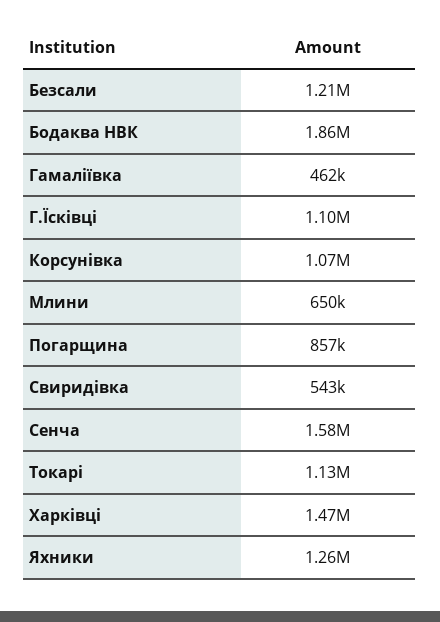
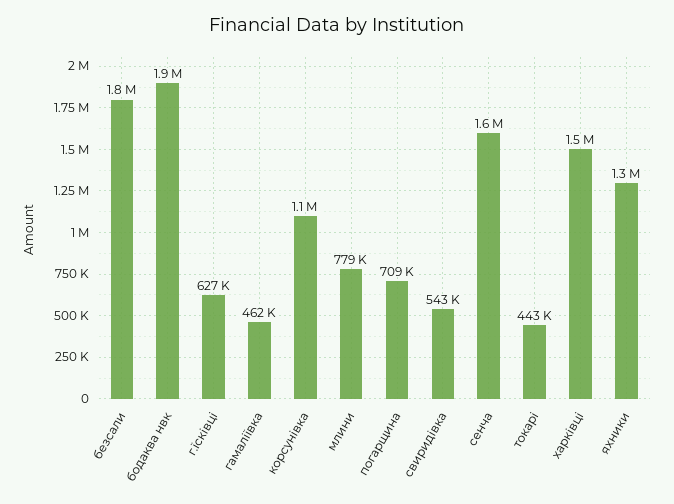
Безсали: 1210000 -> 1800000
Г.Їсківці: 1100000 -> 627000
Млини: 650000 -> 779000
Погарщина: 857000 -> 709000
Токарі: 1130000 -> 443000

